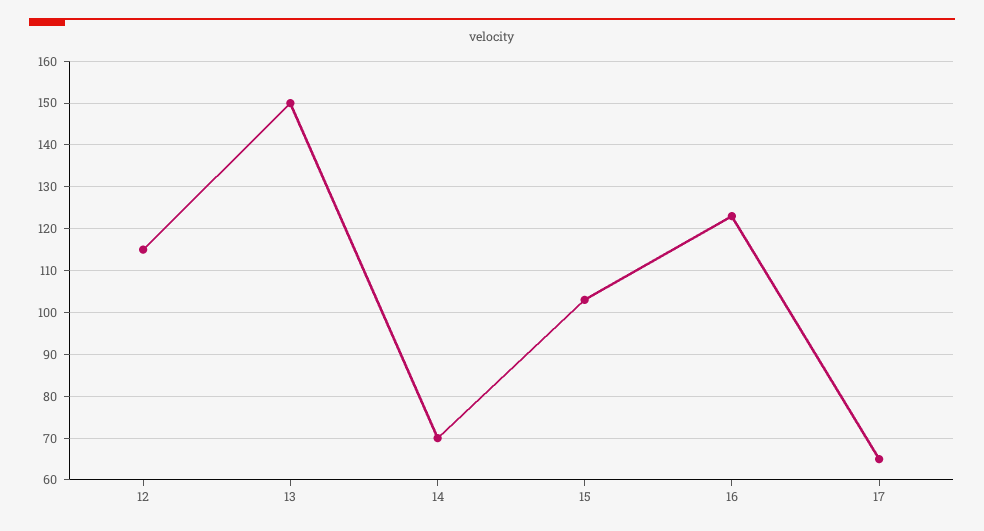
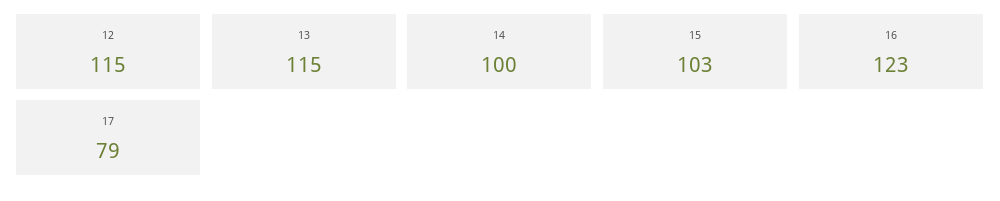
13: 150 -> 115
14: 70 -> 100
17: 65 -> 79

